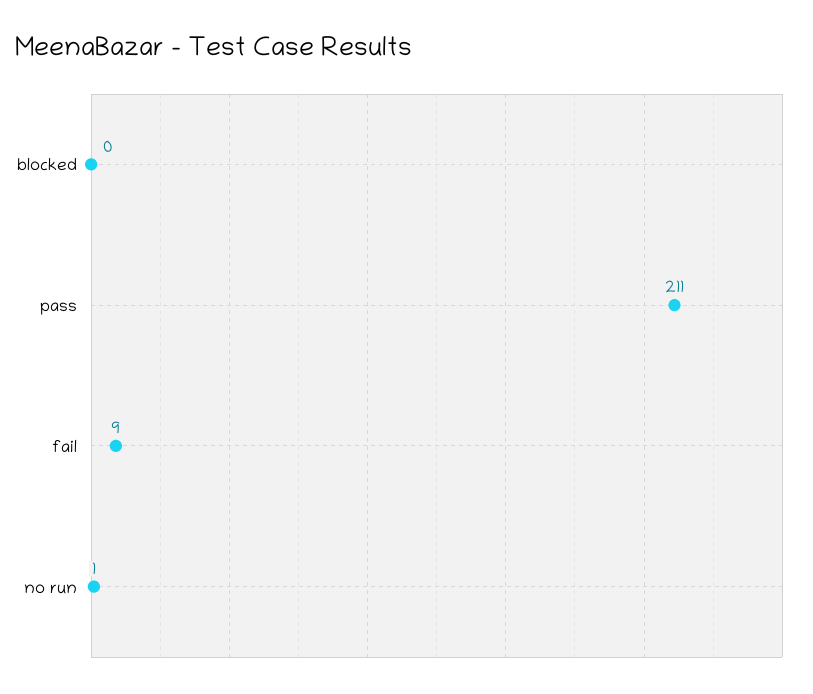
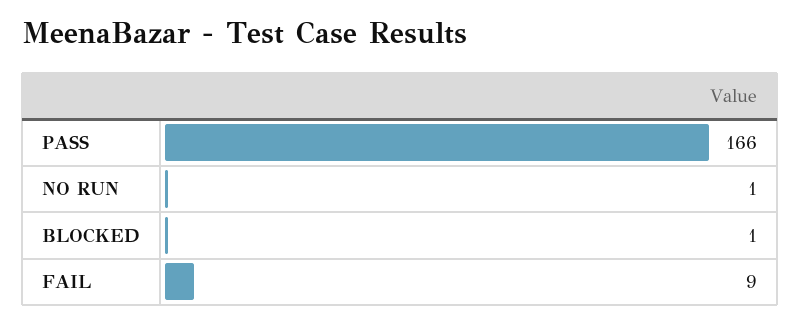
blocked: 0 -> 1
pass: 211 -> 166

